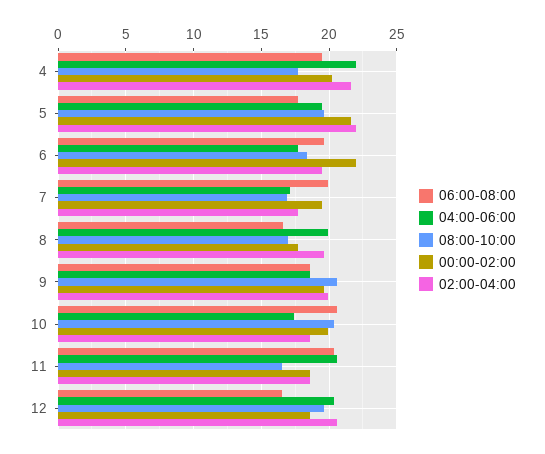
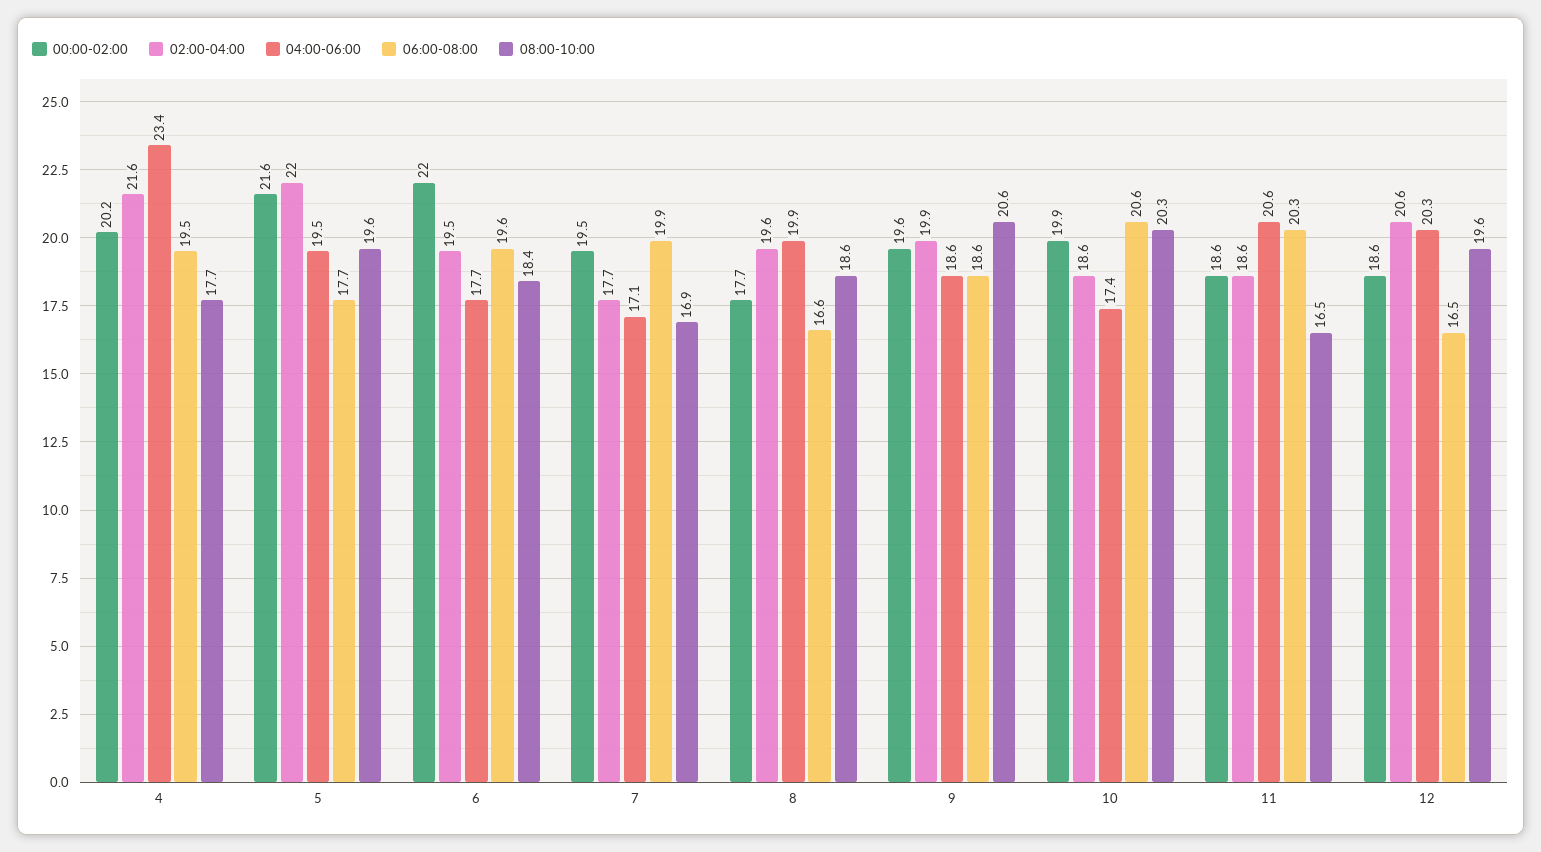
04:00-06:00, 4: 22 -> 23.4
08:00-10:00, 8: 17 -> 18.6

